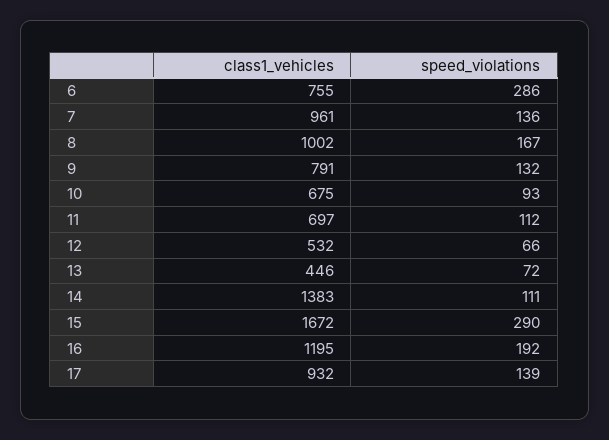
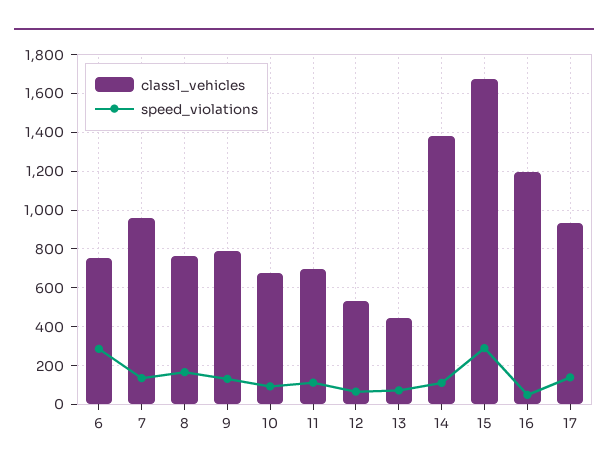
class1_vehicles, 8: 1002 -> 750
speed_violations, 16: 192 -> 50

